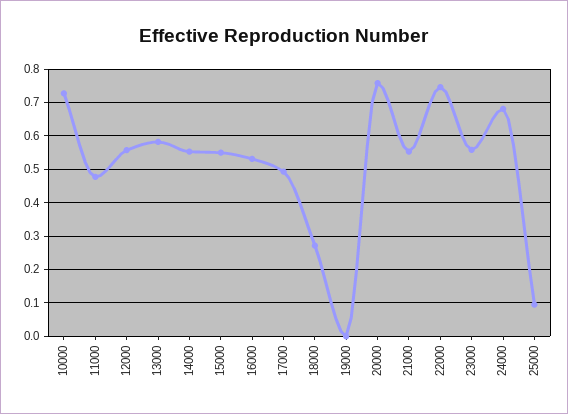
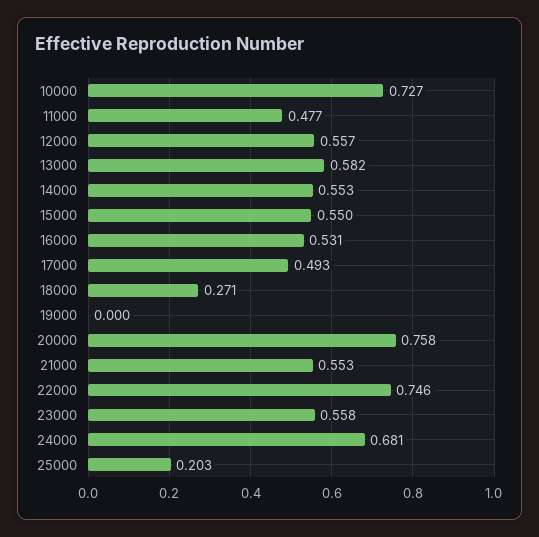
25000: 0.1 -> 0.203

